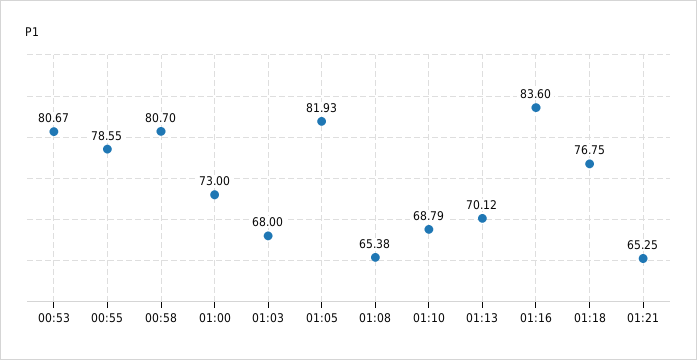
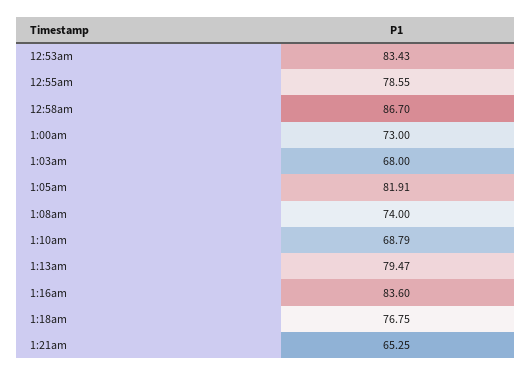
00:53: 80.67 -> 83.43
00:58: 80.7 -> 86.7
01:05: 81.93 -> 81.91
01:08: 65.38 -> 74
01:13: 70.12 -> 79.47

